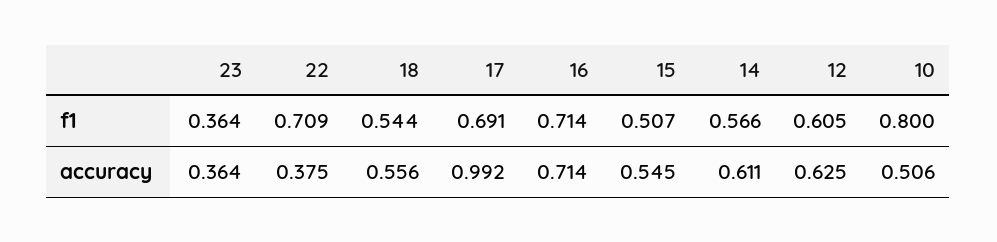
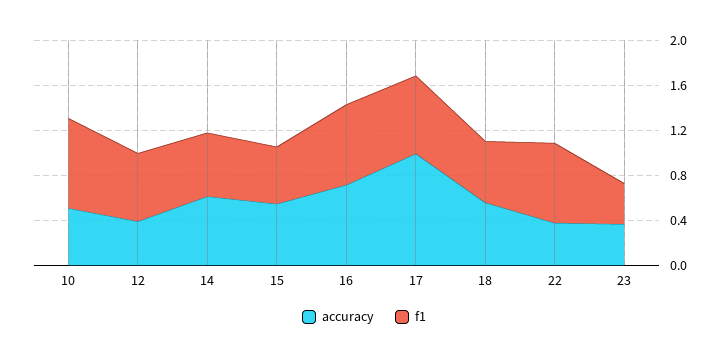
accuracy, 12: 0.625 -> 0.4

